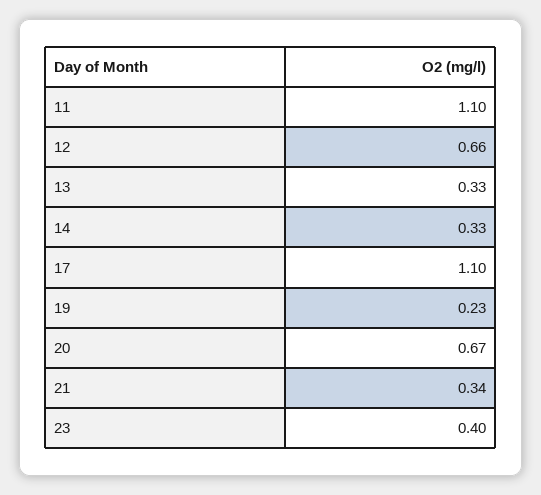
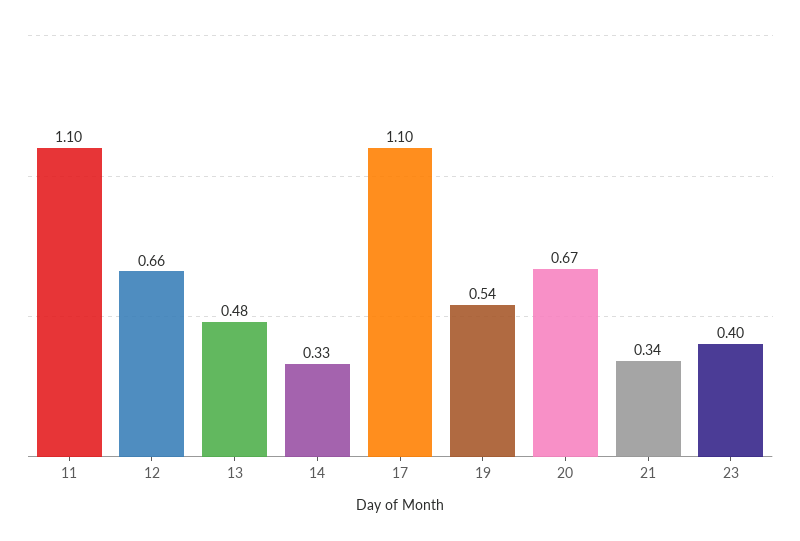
13: 0.33 -> 0.48
19: 0.23 -> 0.54

